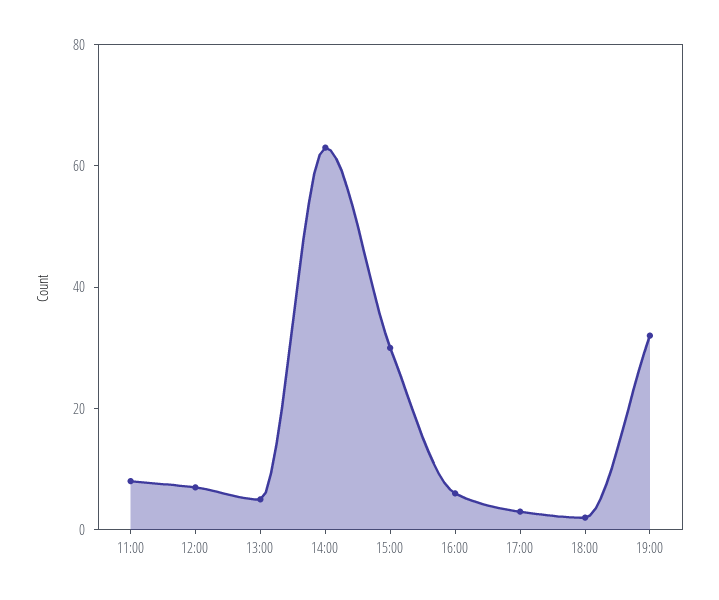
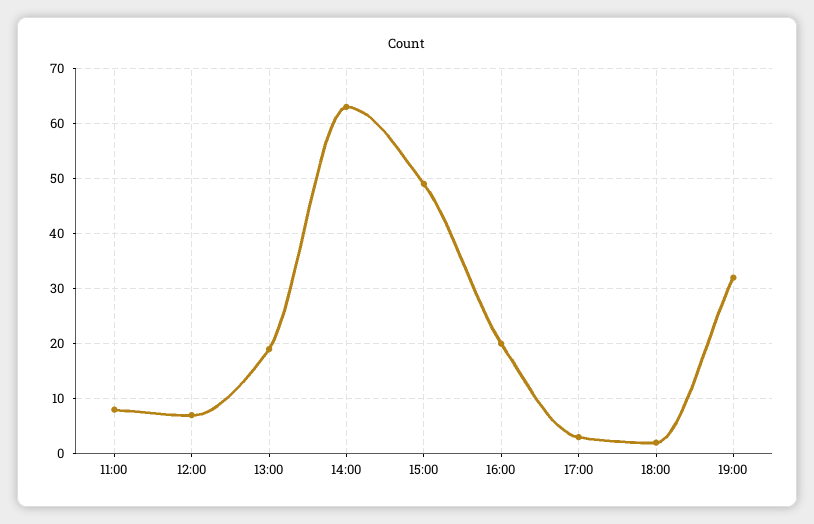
13:00: 5 -> 20
15:00: 30 -> 50
16:00: 5 -> 20

